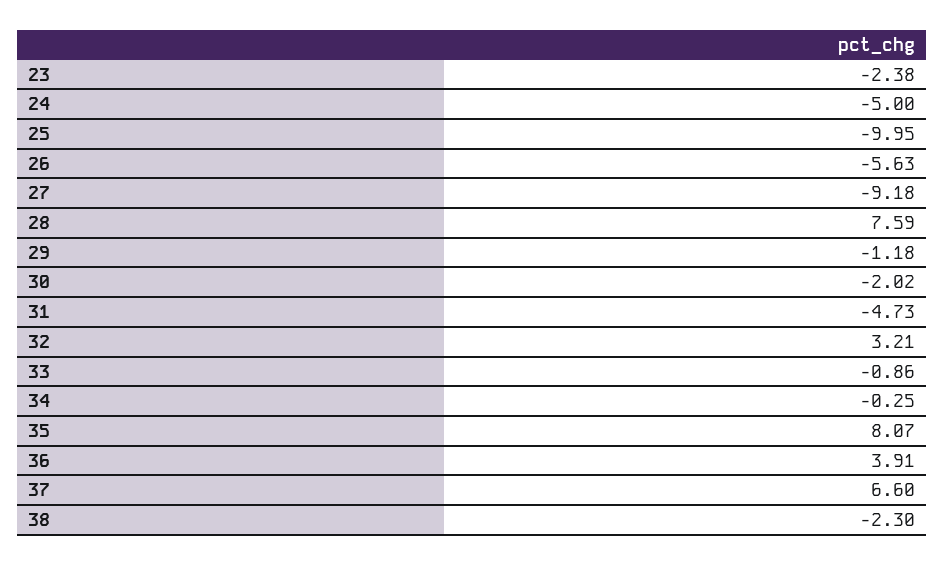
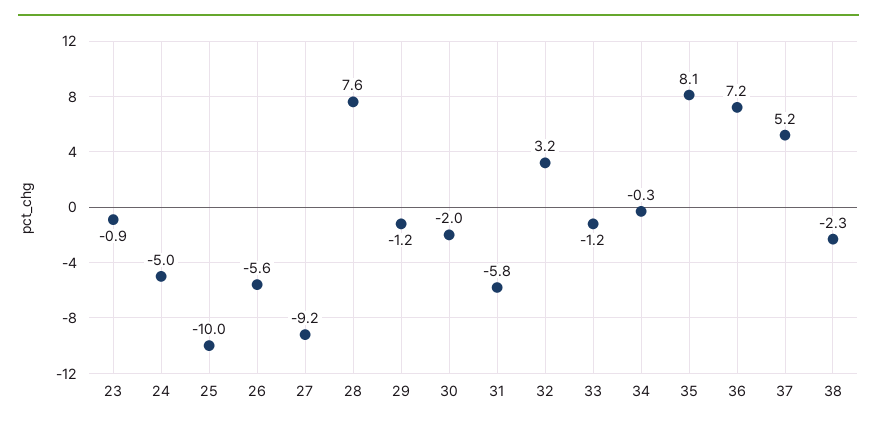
23: -2.38 -> -0.9
31: -4.73 -> -5.8
33: -0.86 -> -1.2
36: 3.91 -> 7.2
37: 6.6 -> 5.2

